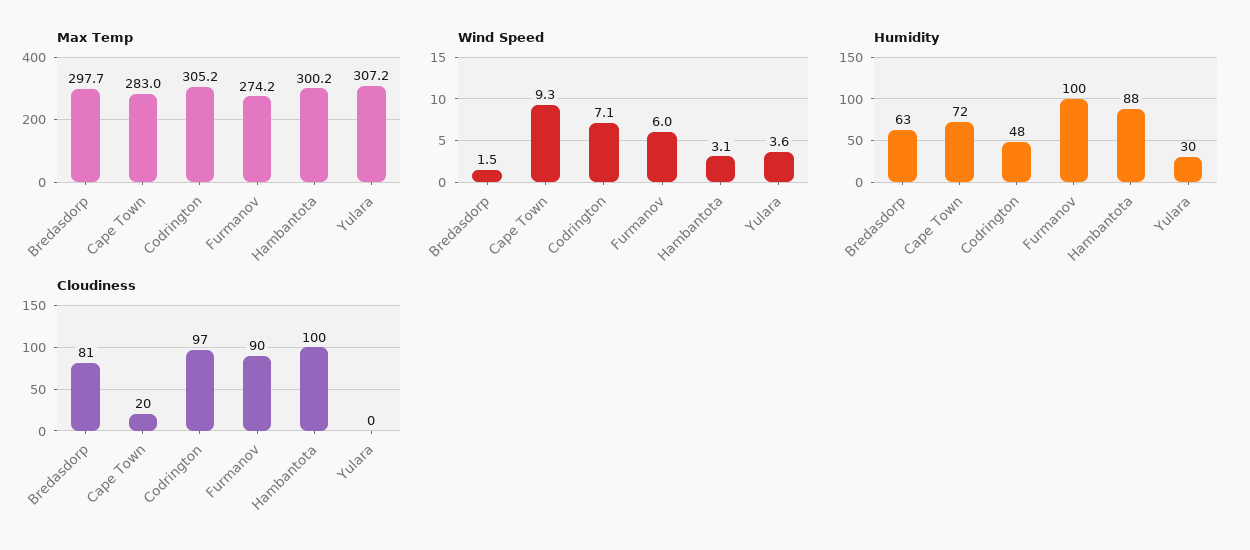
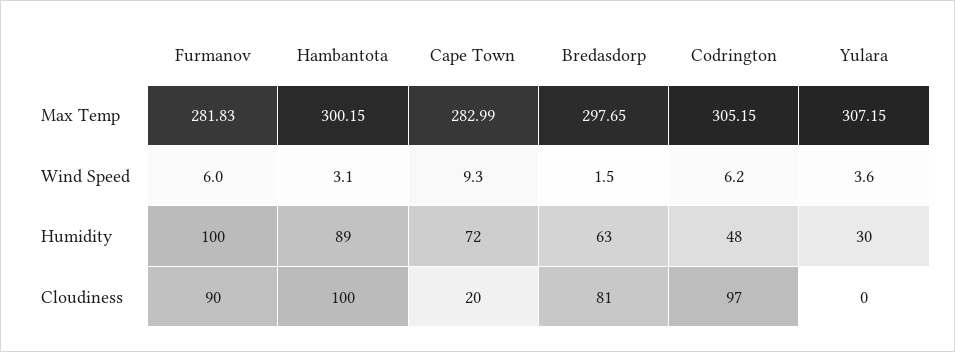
Max Temp, Furmanov: 274.2 -> 281.83
Wind Speed, Codrington: 7.1 -> 6.2
Humidity, Hambantota: 88 -> 89

